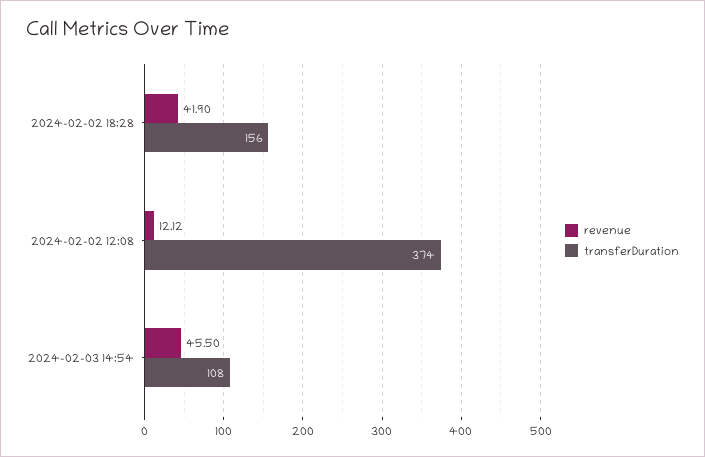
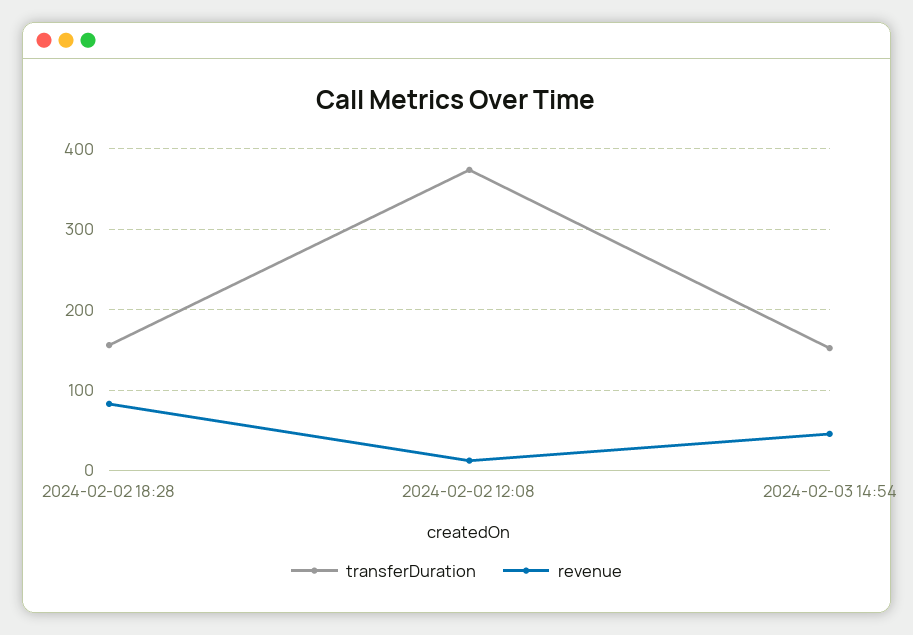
revenue, 2024-02-02 18:28: 41.9 -> 80
transferDuration, 2024-02-03 14:54: 108 -> 150

